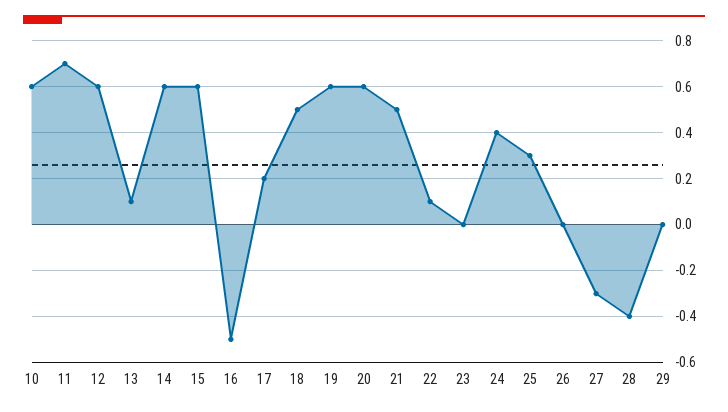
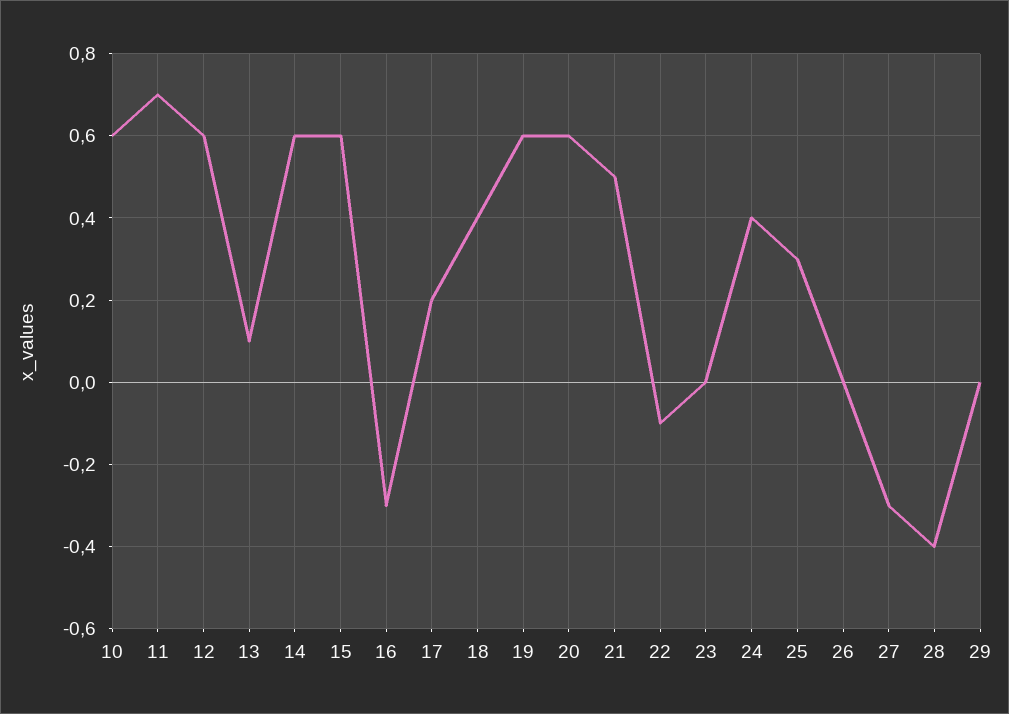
16: -0.5 -> -0.3
18: 0.5 -> 0.4
22: 0.1 -> -0.1

